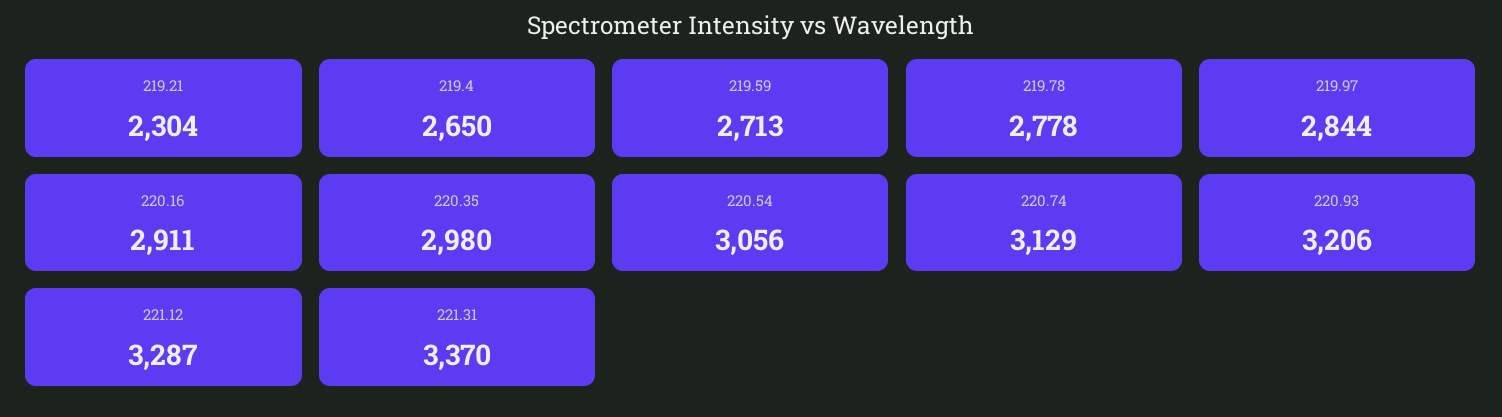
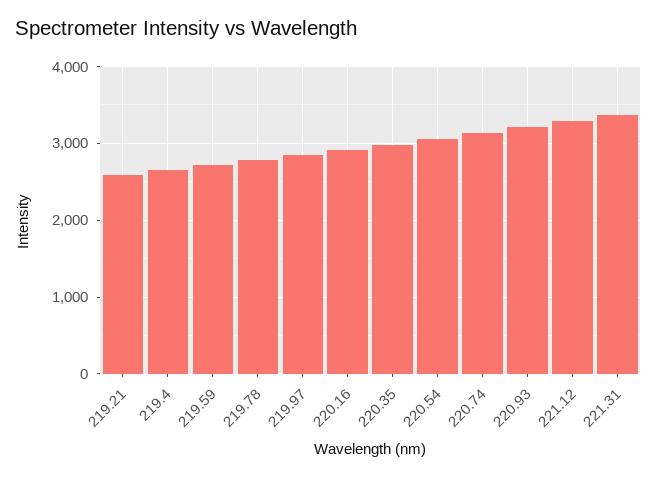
219.21: 2304 -> 2600

